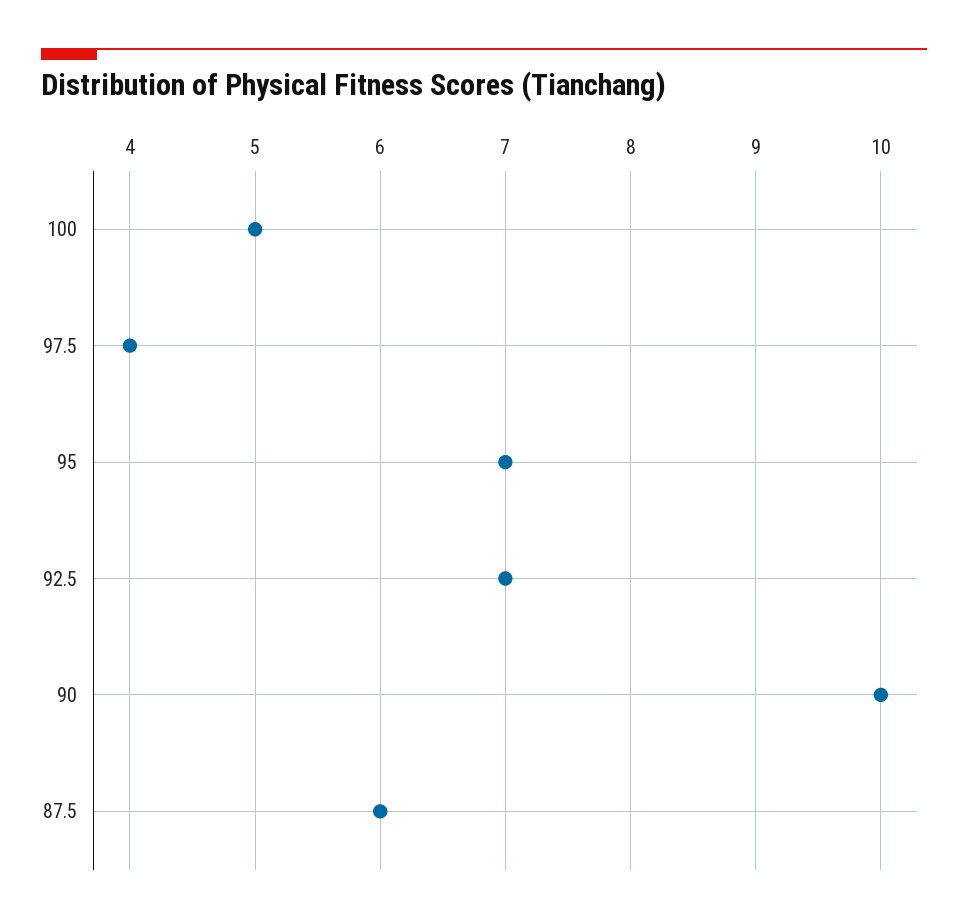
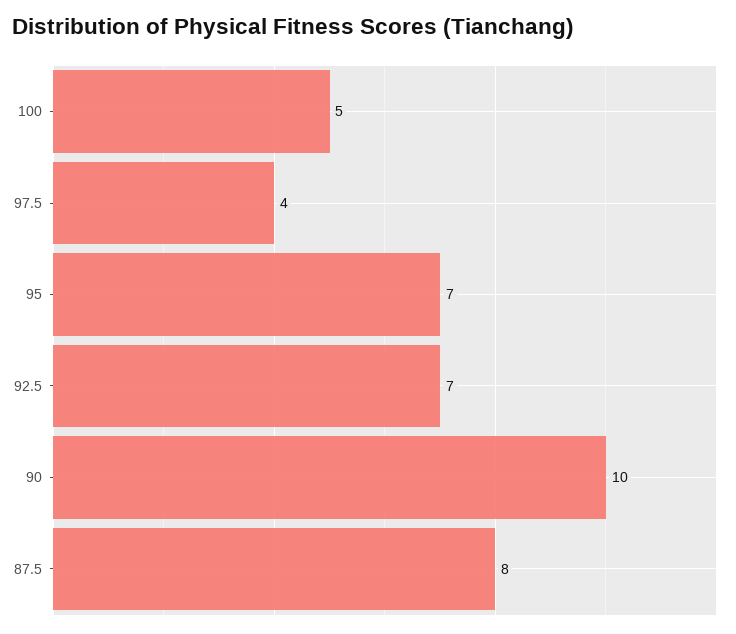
87.5: 6 -> 8

